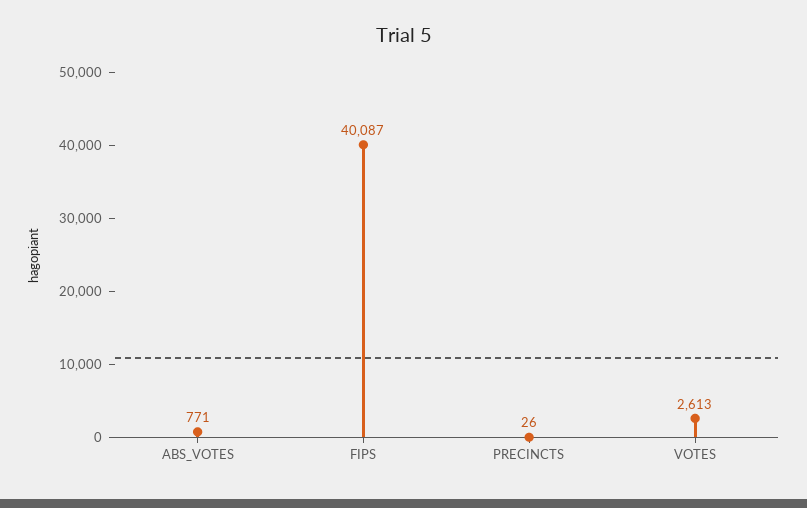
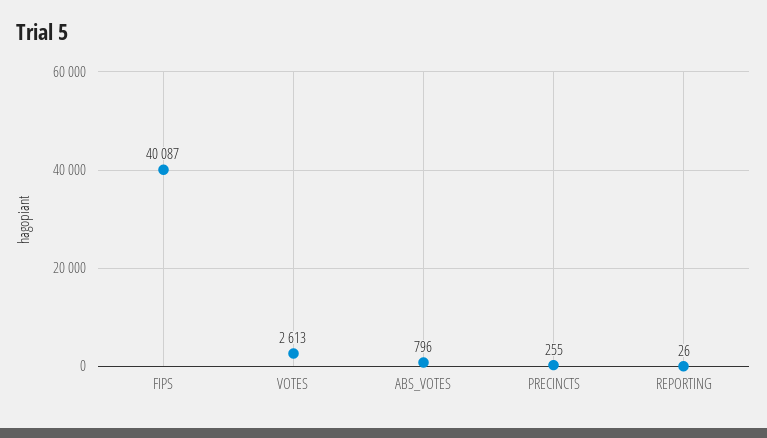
ABS_VOTES: 771 -> 796
PRECINCTS: 26 -> 255
REPORTING: none -> 26

